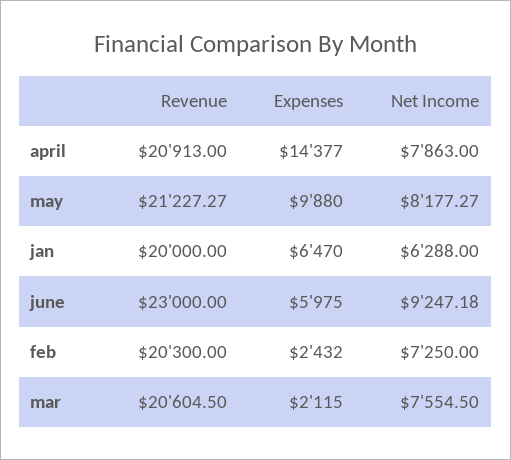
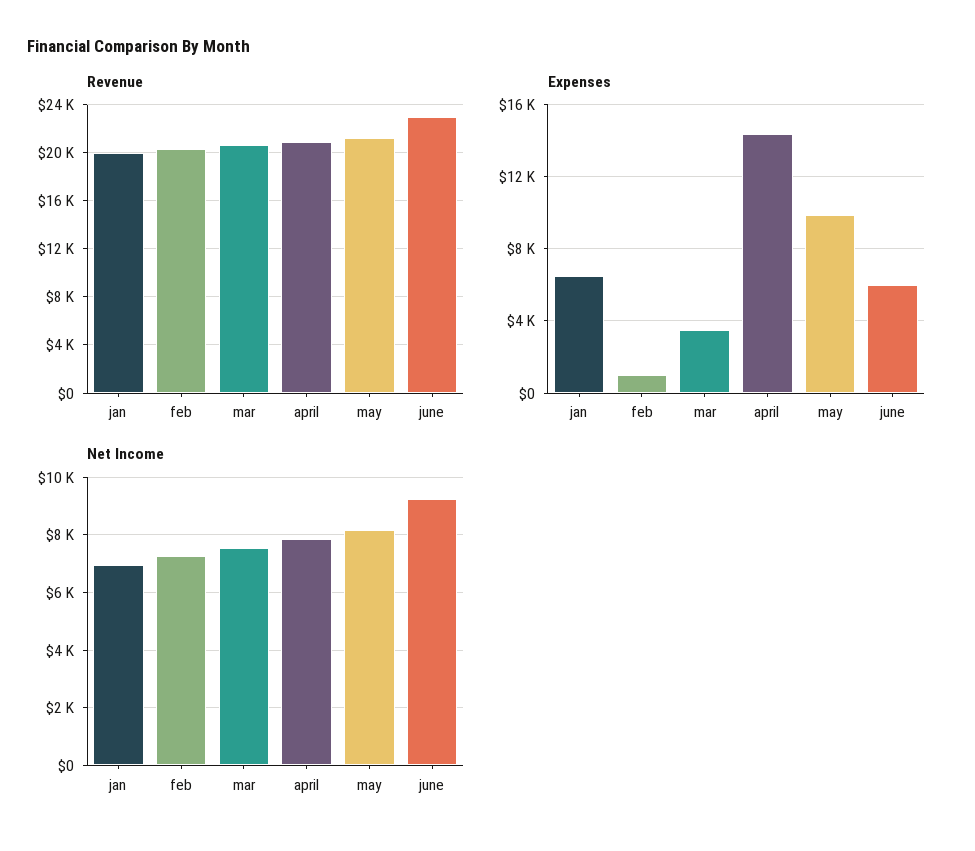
Net Income, jan: 6288 -> 7000
Expenses, feb: 2432 -> 1000
Expenses, mar: 2115 -> 3500

